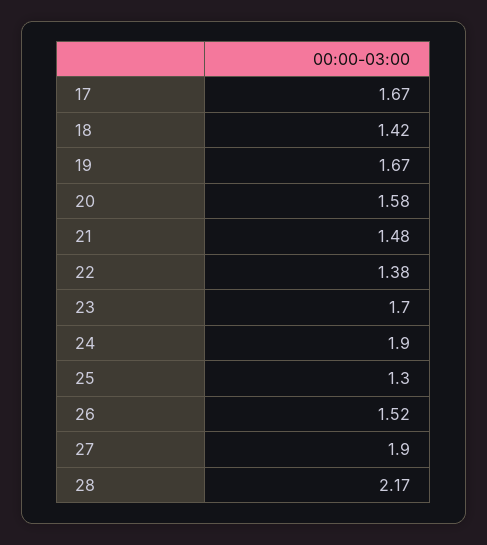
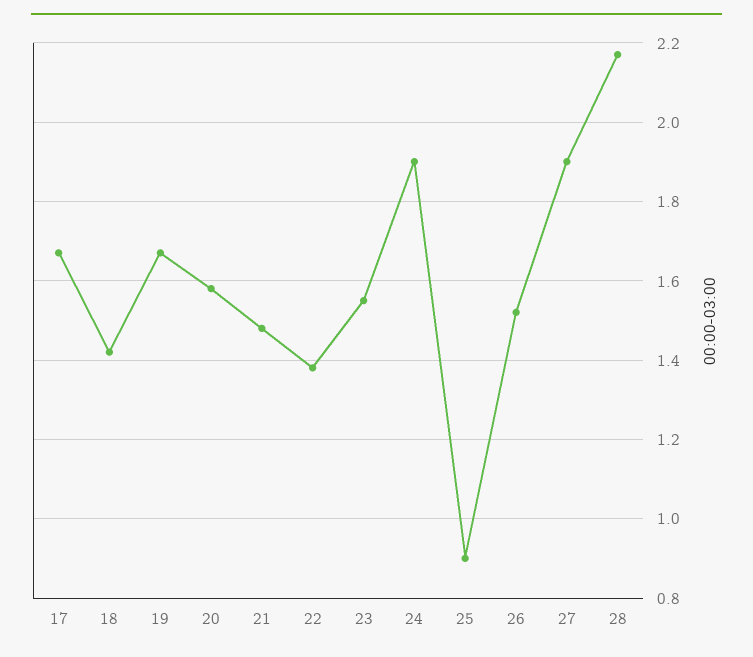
23: 1.7 -> 1.55
25: 1.3 -> 0.9

